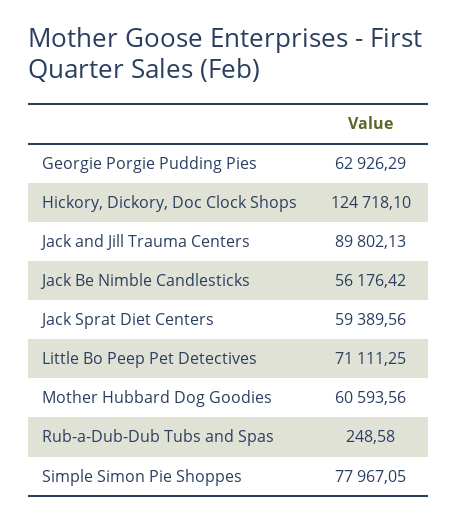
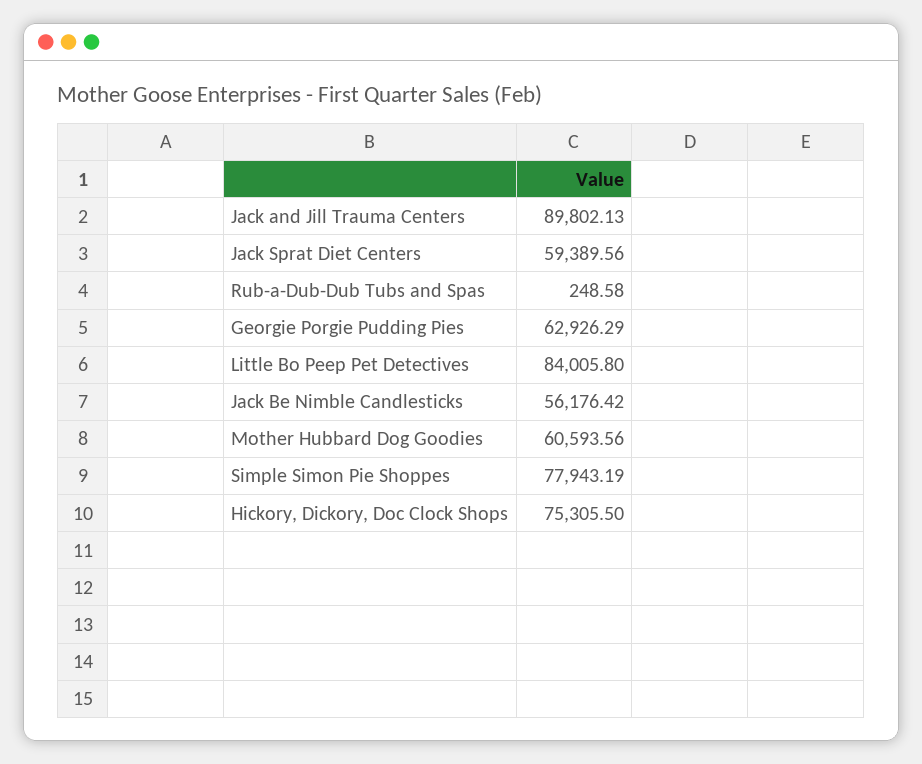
Hickory, Dickory, Doc Clock Shops: 124718.1 -> 75305.5
Little Bo Peep Pet Detectives: 71111.25 -> 84005.8
Simple Simon Pie Shoppes: 77967.05 -> 77943.19

